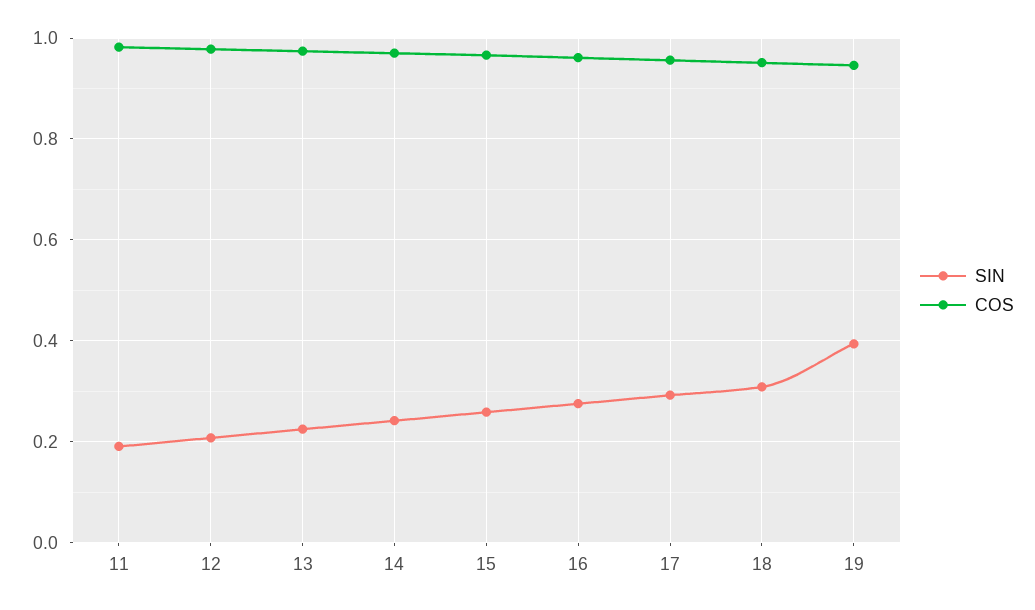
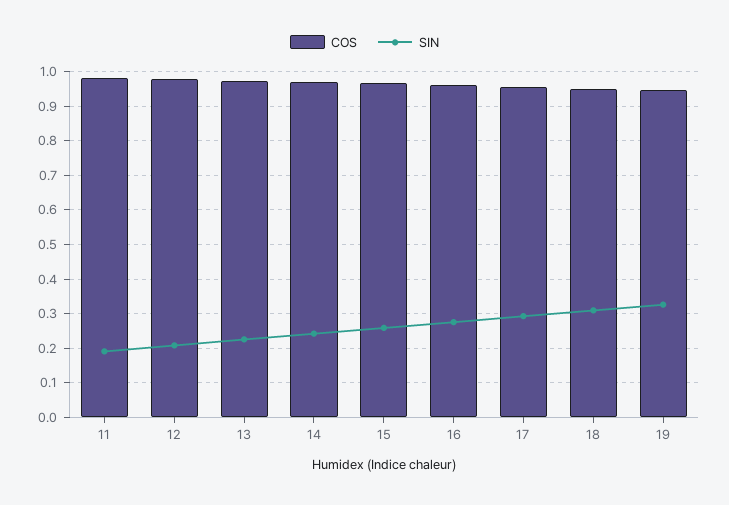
SIN, 19: 0.4 -> 0.32

